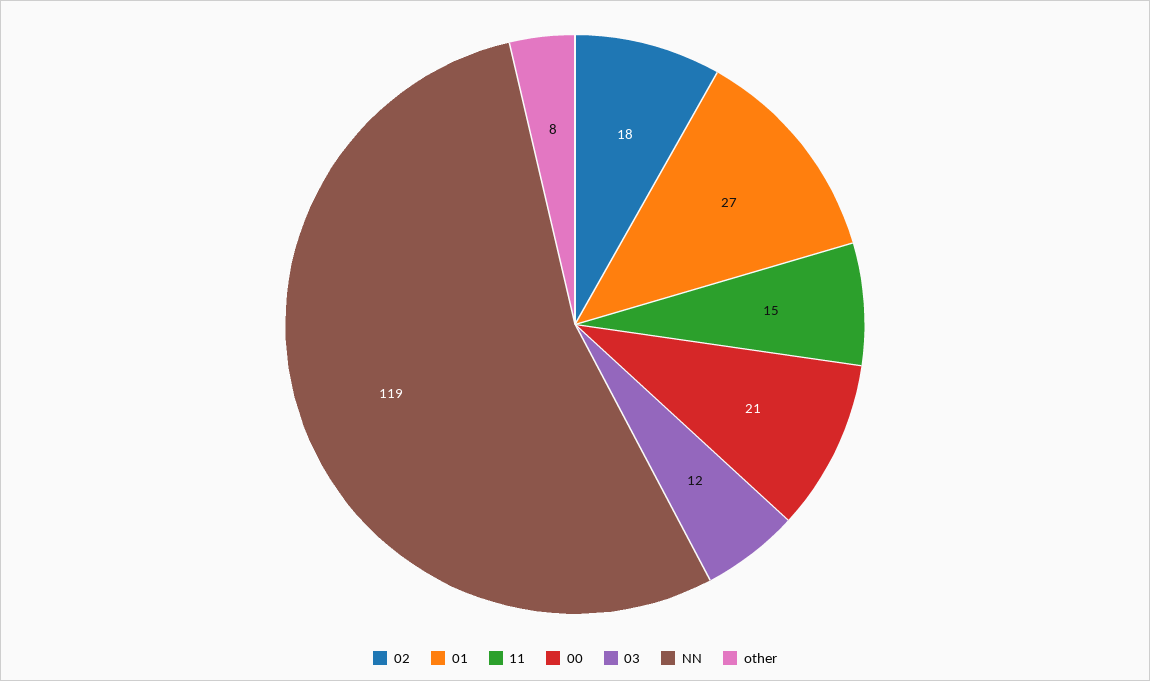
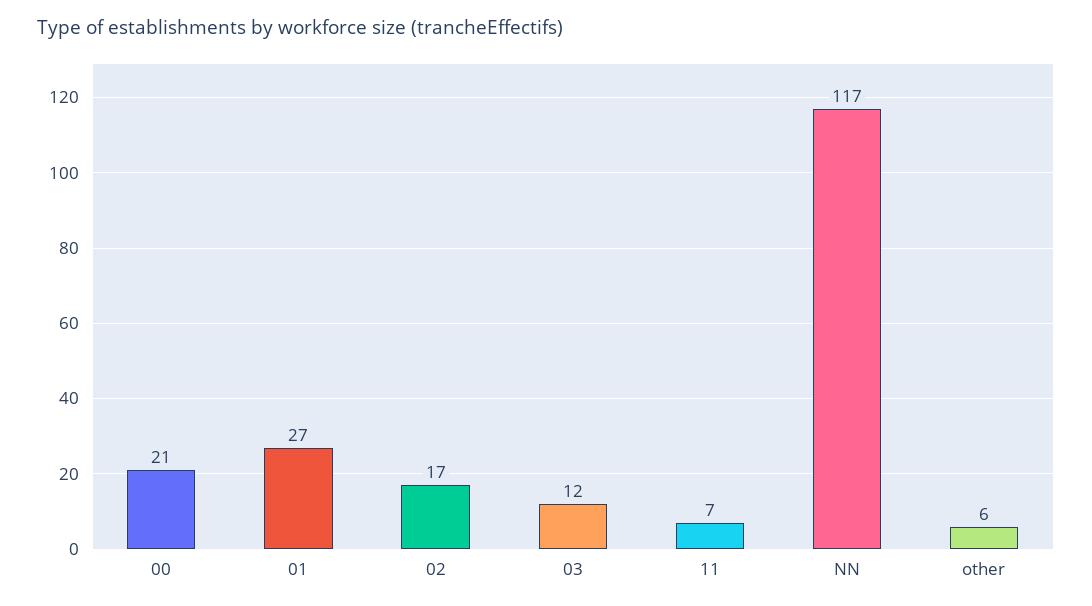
02: 18 -> 17
11: 15 -> 7
NN: 119 -> 117
other: 8 -> 6

